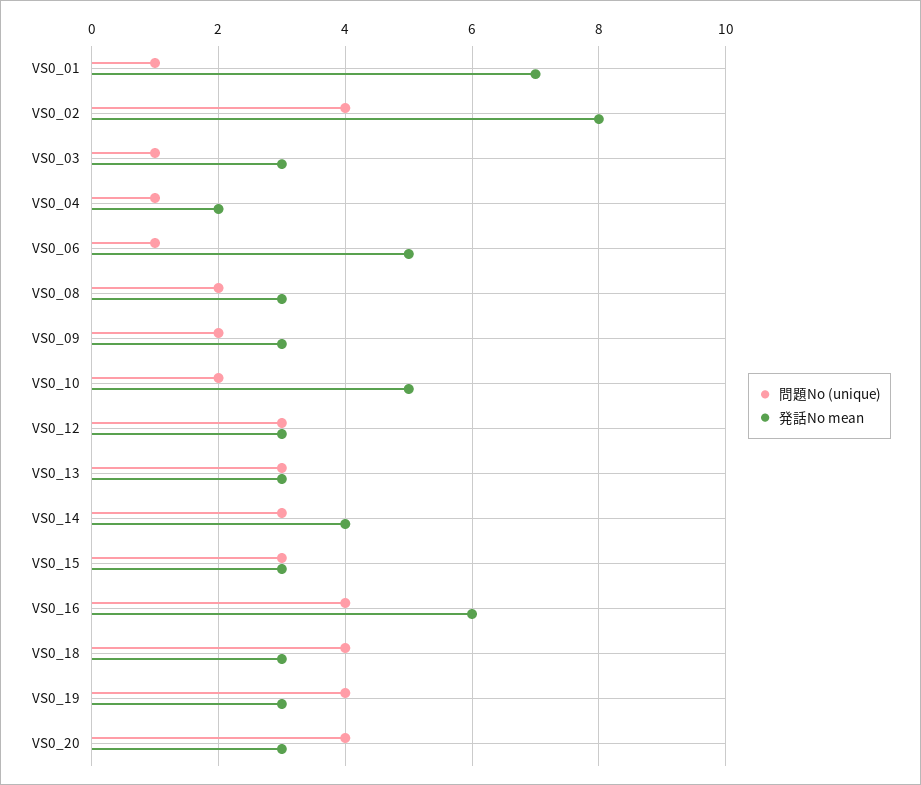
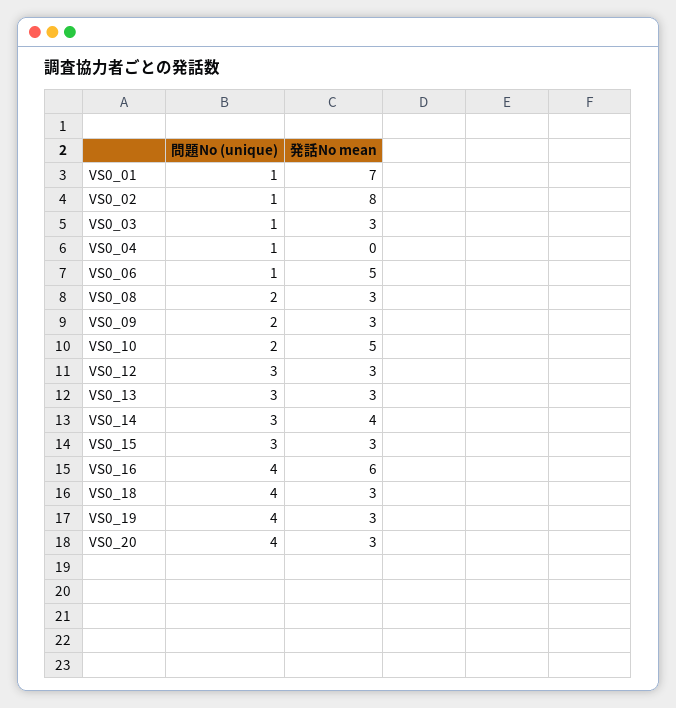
問題No (unique), VS0_02: 4 -> 1
発話No mean, VS0_04: 2 -> 0

